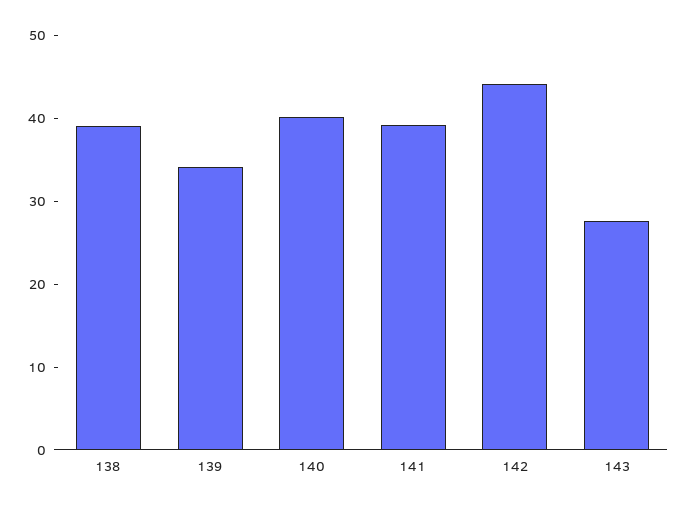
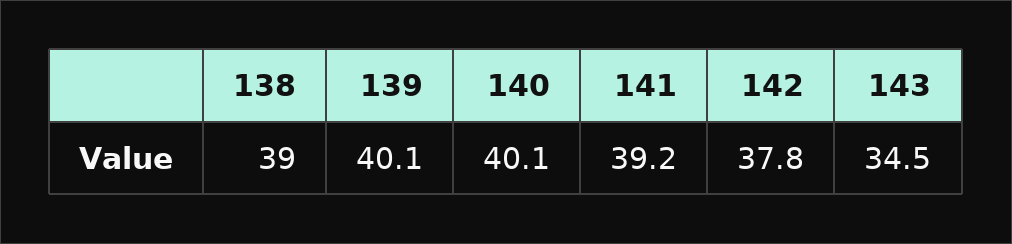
139: 34 -> 40.1
142: 44 -> 37.8
143: 28 -> 34.5

